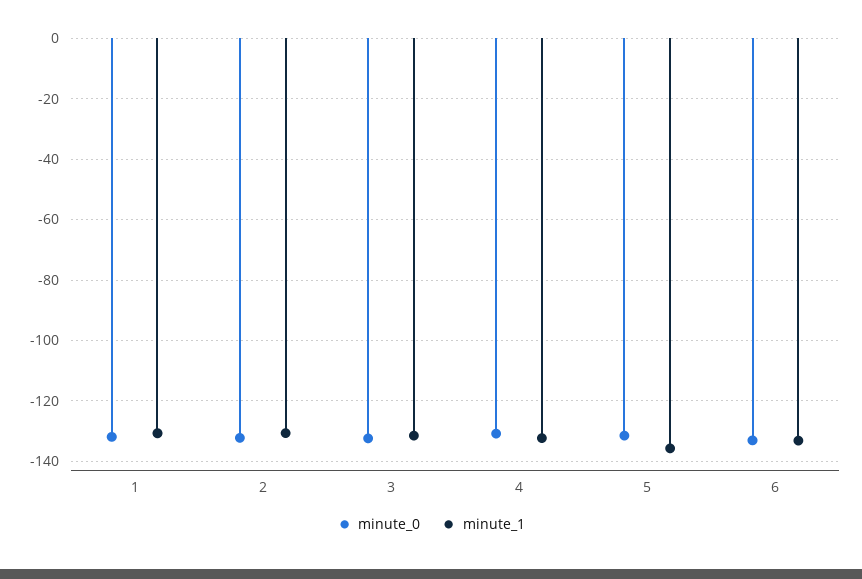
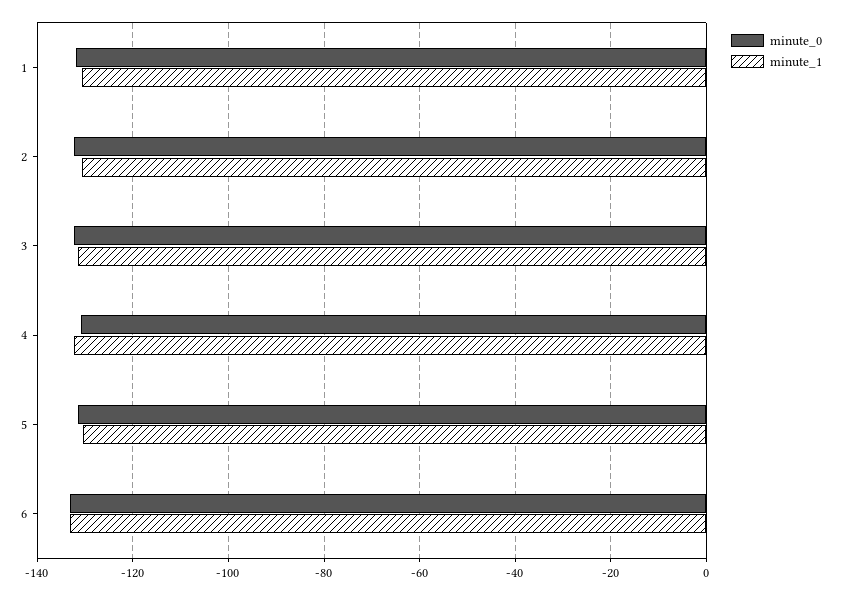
minute_1, 5: -136 -> -130

